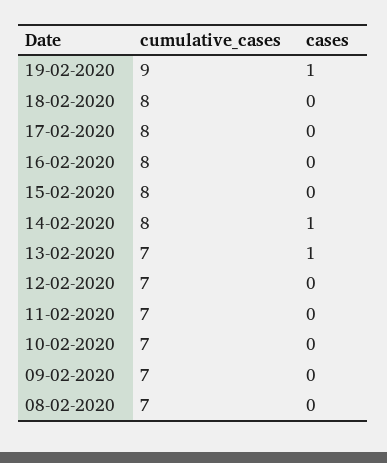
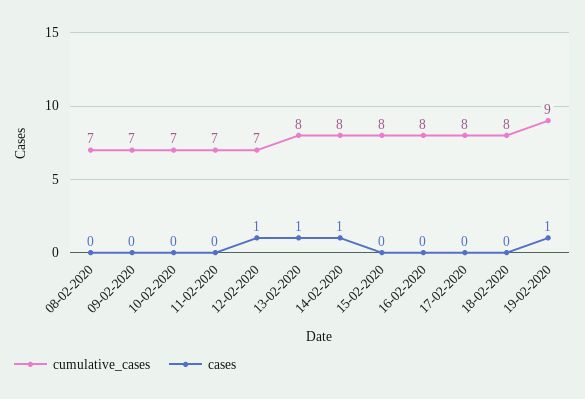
cumulative_cases, 13-02-2020: 7 -> 8
cases, 12-02-2020: 0 -> 1

